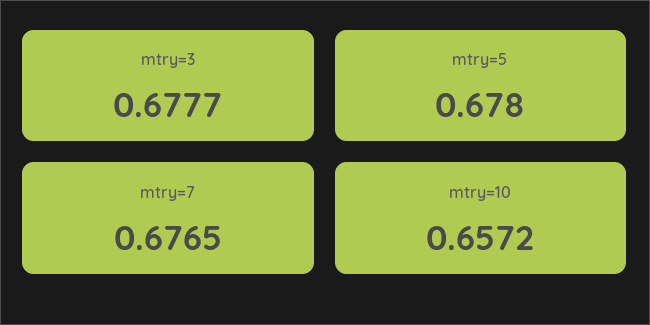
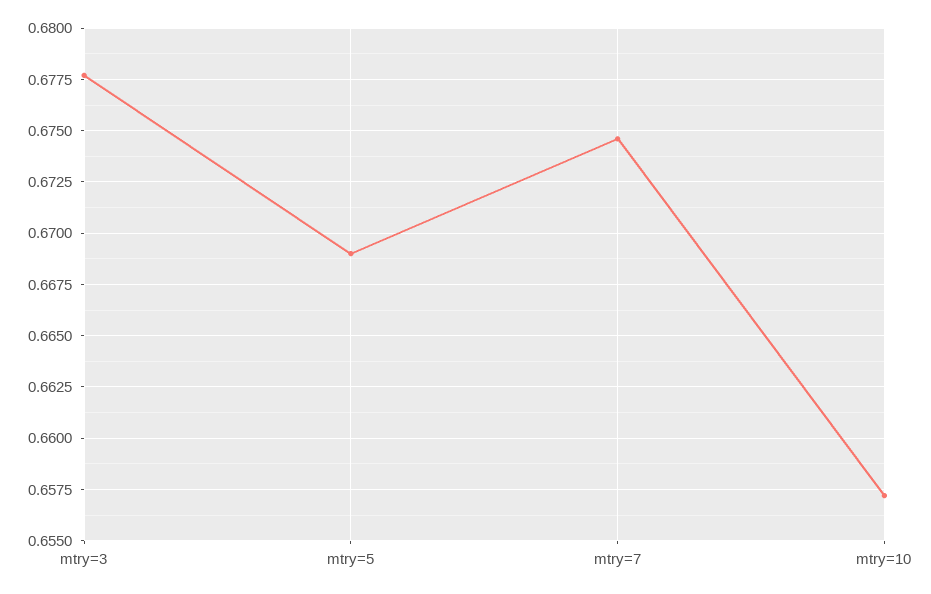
mtry=5: 0.678 -> 0.669
mtry=7: 0.6765 -> 0.6745

